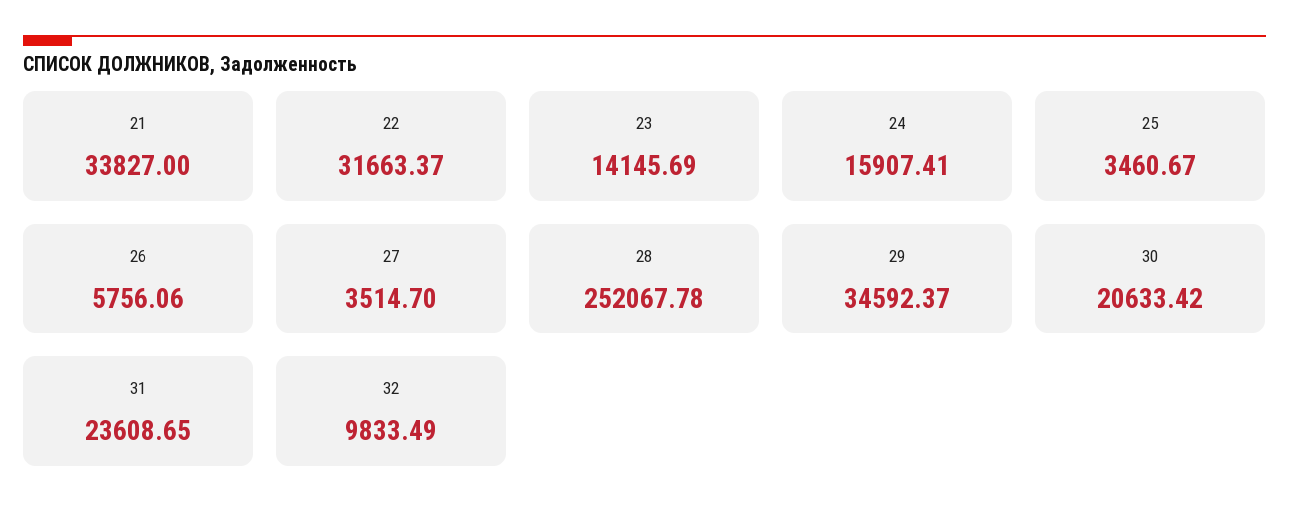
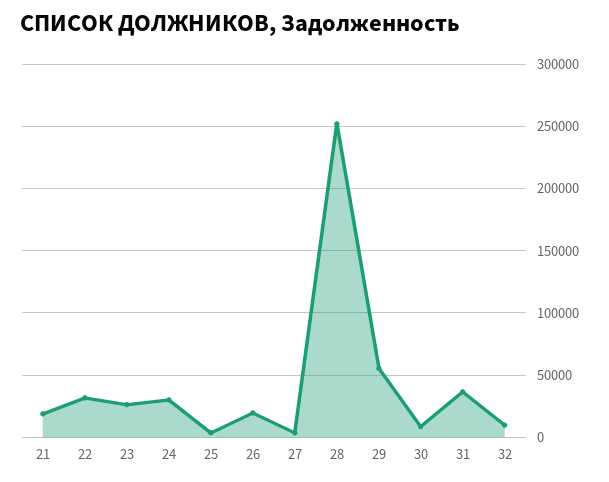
21: 33827 -> 20000
23: 14145.69 -> 25000
24: 15907.41 -> 30000
26: 5756.06 -> 20000
29: 34592.37 -> 55000
30: 20633.42 -> 10000
31: 23608.65 -> 35000

